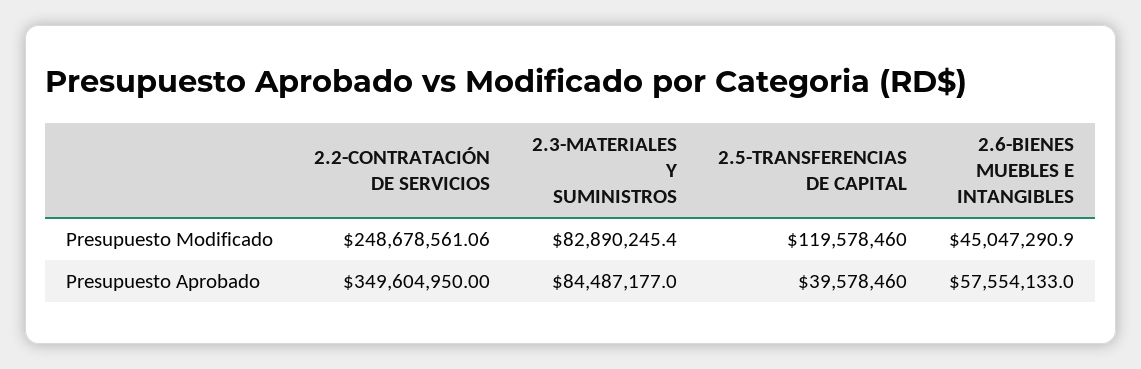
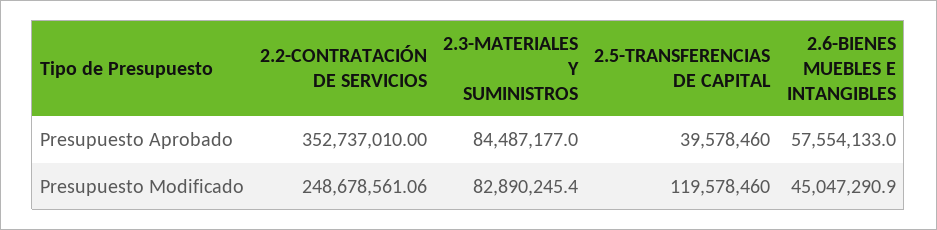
2.2-CONTRATACIÓN DE SERVICIOS, Presupuesto Aprobado: 349604950 -> 352737010

